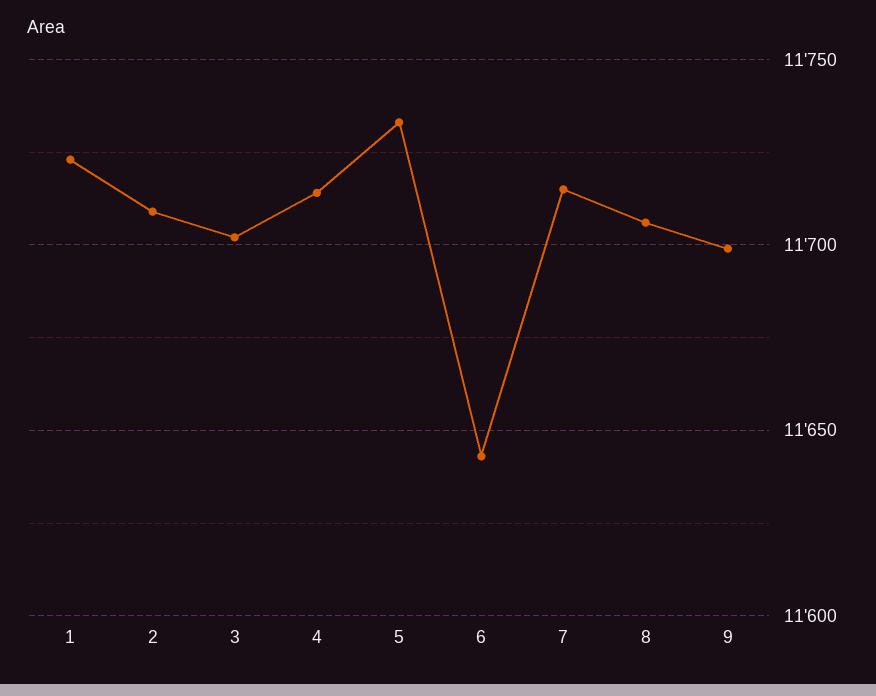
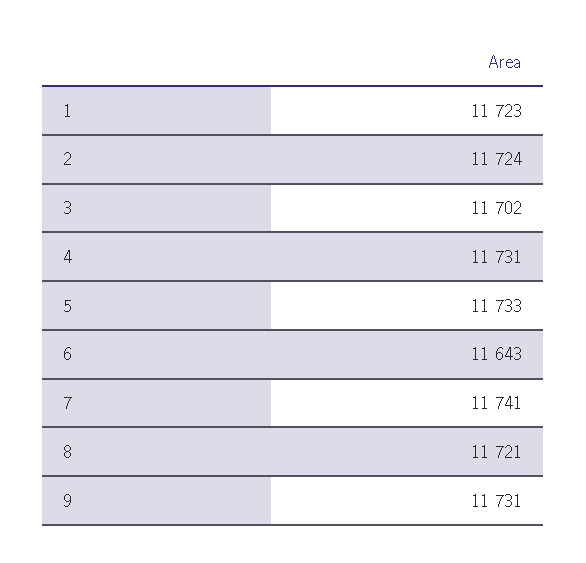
2: 11710 -> 11724
4: 11715 -> 11731
7: 11715 -> 11741
8: 11705 -> 11721
9: 11700 -> 11731

